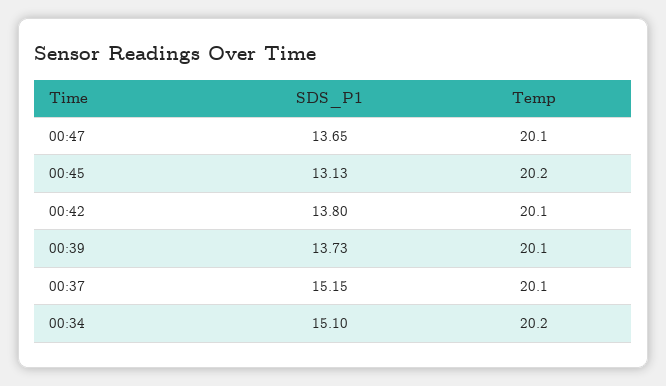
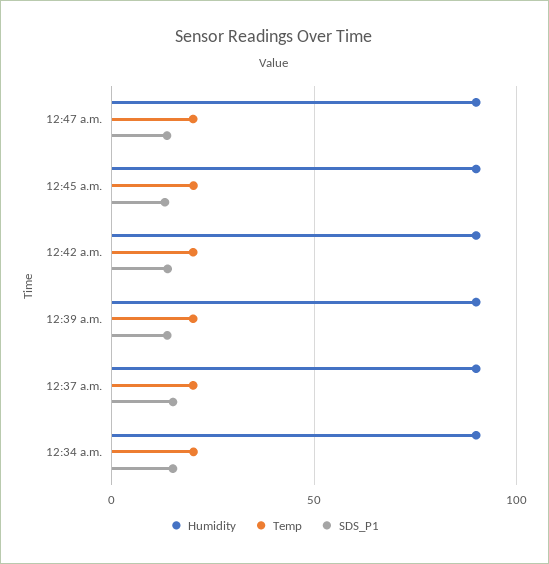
Humidity, 00:47: none -> 90
Humidity, 00:45: none -> 90
Humidity, 00:42: none -> 90
Humidity, 00:39: none -> 90
Humidity, 00:37: none -> 90
Humidity, 00:34: none -> 90

